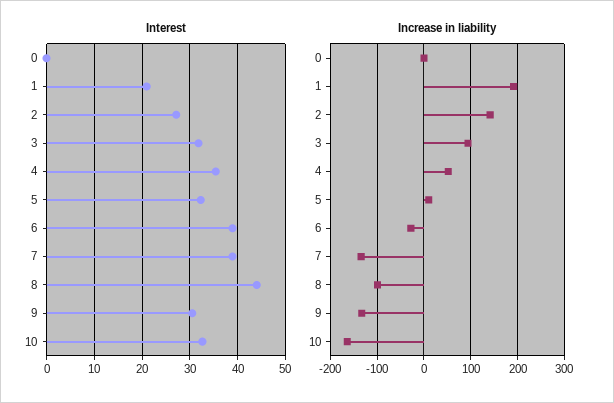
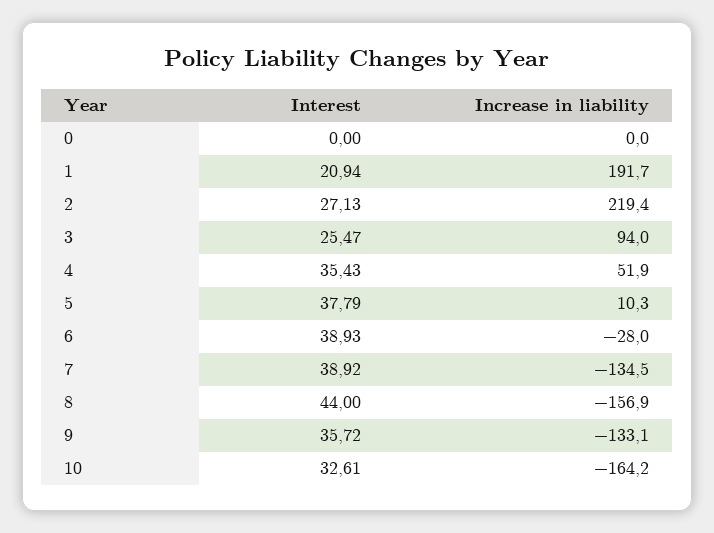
Interest, 3: 32 -> 25.47
Interest, 5: 32 -> 37.79
Interest, 9: 30 -> 35.72
Increase in liability, 2: 140 -> 219.4
Increase in liability, 8: -100 -> -156.9

